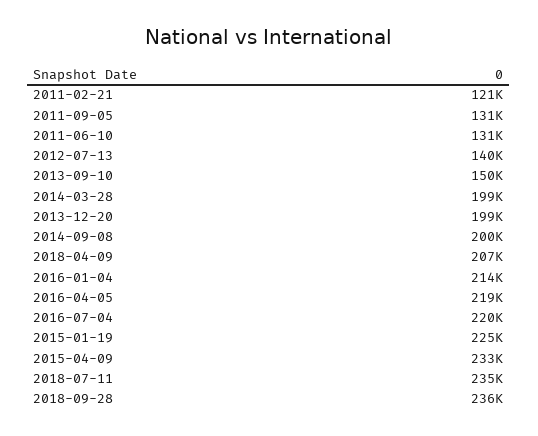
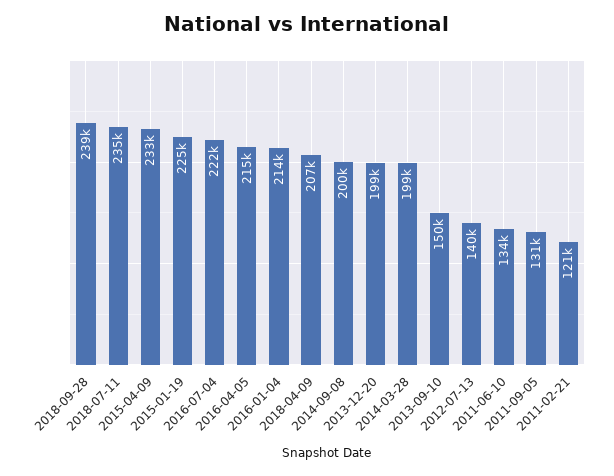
2011-06-10: 131000 -> 134000
2016-04-05: 219000 -> 215000
2016-07-04: 220000 -> 222000
2018-09-28: 236000 -> 239000

